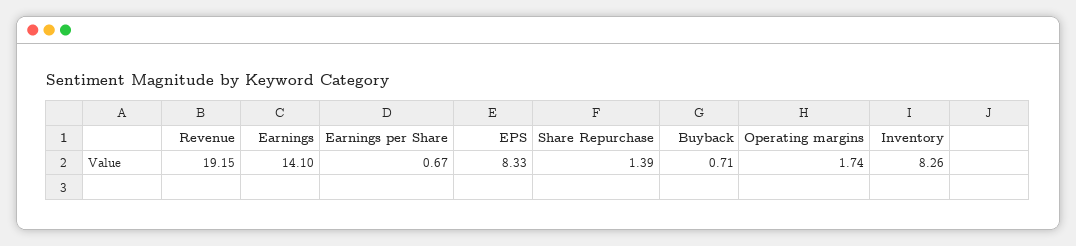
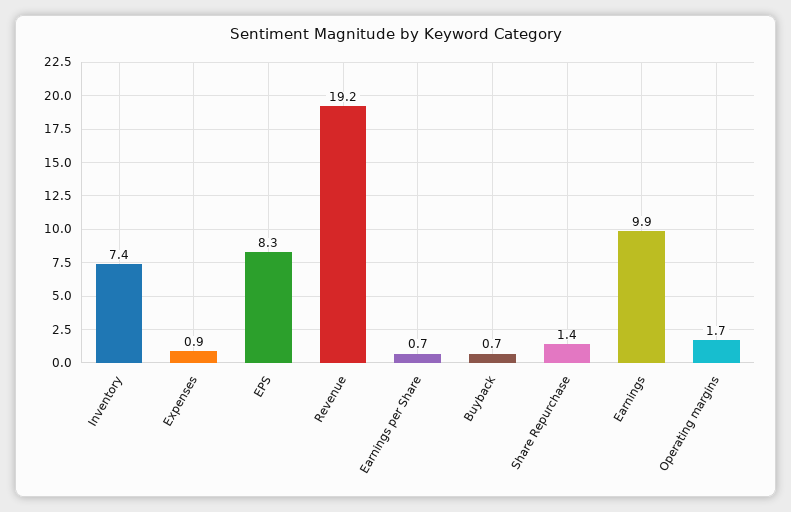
Earnings: 14.1 -> 9.9
Inventory: 8.26 -> 7.4
Expenses: none -> 0.9

